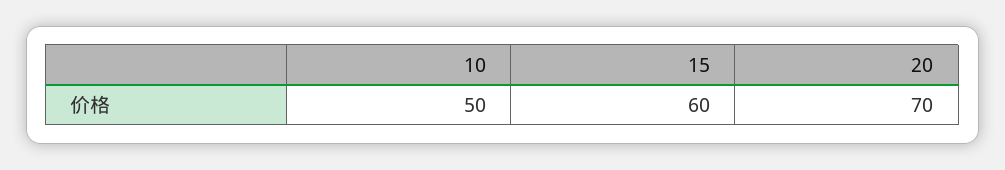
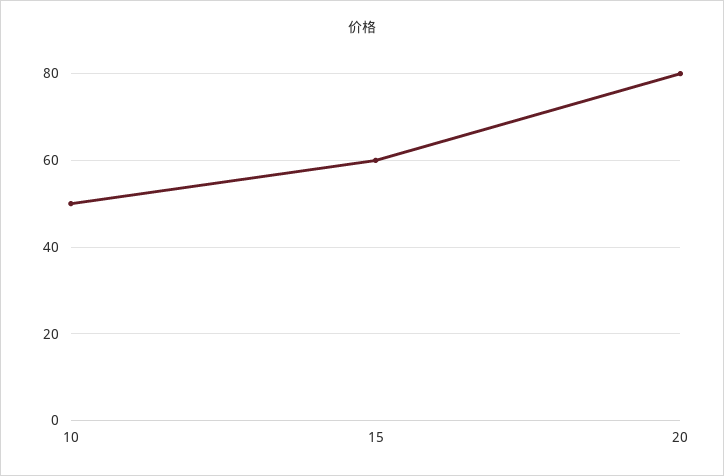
20: 70 -> 80

